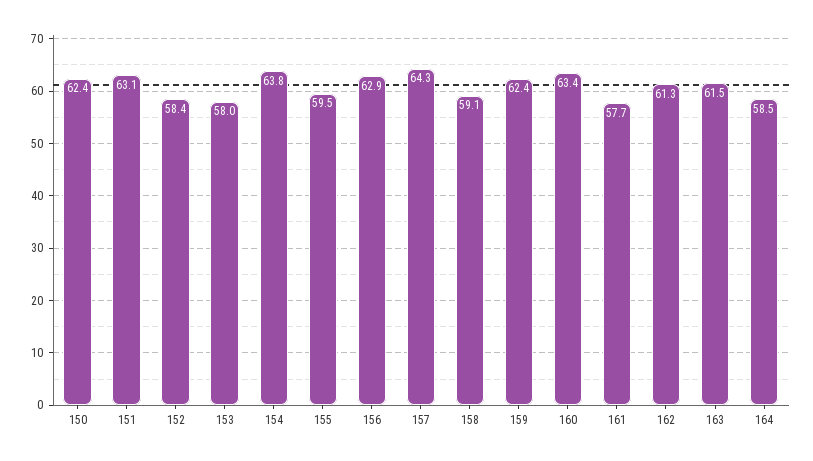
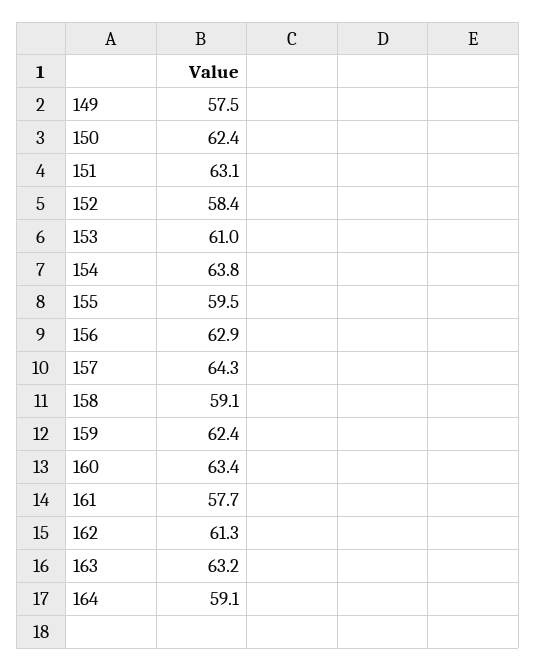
153: 58 -> 61
163: 61.5 -> 63.2
164: 58.5 -> 59.1
149: none -> 57.5

